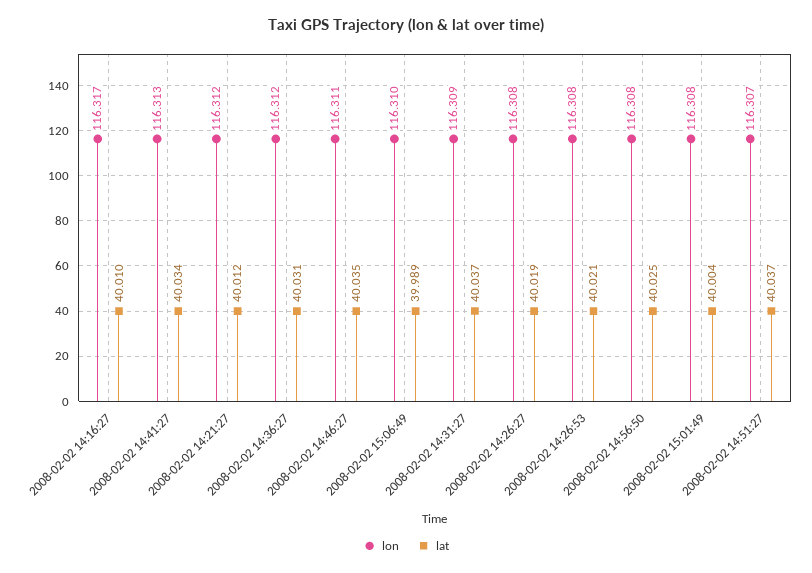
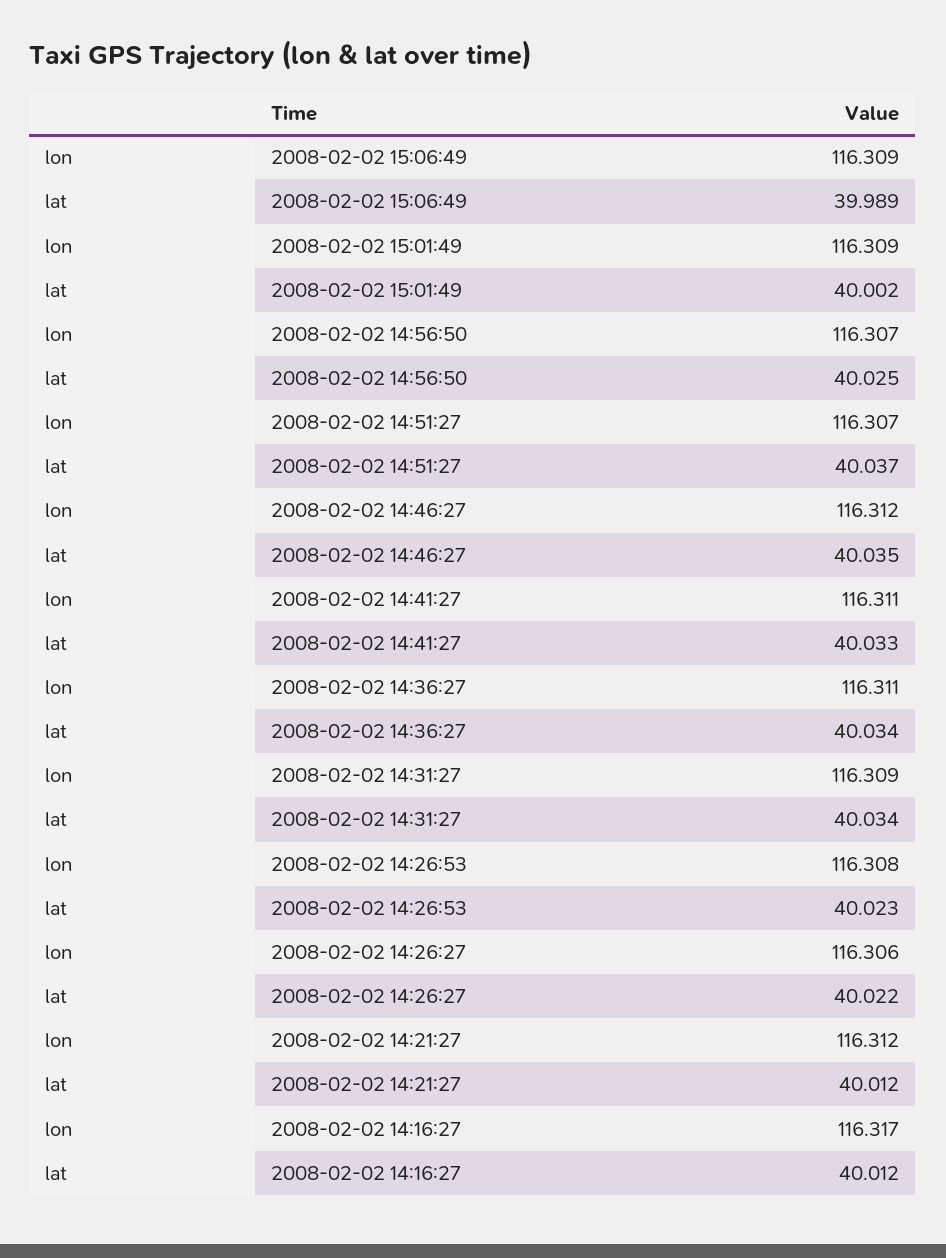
lat, 2008-02-02 14:16:27: 40.01 -> 40.012
lon, 2008-02-02 14:41:27: 116.313 -> 116.311
lat, 2008-02-02 14:41:27: 40.034 -> 40.033
lon, 2008-02-02 14:36:27: 116.312 -> 116.311
lat, 2008-02-02 14:36:27: 40.031 -> 40.034
lon, 2008-02-02 14:46:27: 116.311 -> 116.312
lon, 2008-02-02 15:06:49: 116.31 -> 116.309
lat, 2008-02-02 14:31:27: 40.037 -> 40.034
lon, 2008-02-02 14:26:27: 116.308 -> 116.306
lat, 2008-02-02 14:26:27: 40.019 -> 40.022
lat, 2008-02-02 14:26:53: 40.021 -> 40.023
lon, 2008-02-02 14:56:50: 116.308 -> 116.307
lon, 2008-02-02 15:01:49: 116.308 -> 116.309
lat, 2008-02-02 15:01:49: 40.004 -> 40.002

